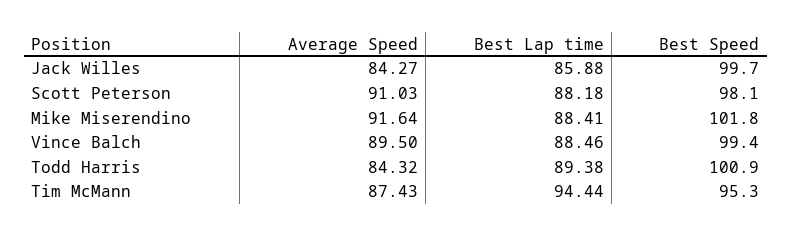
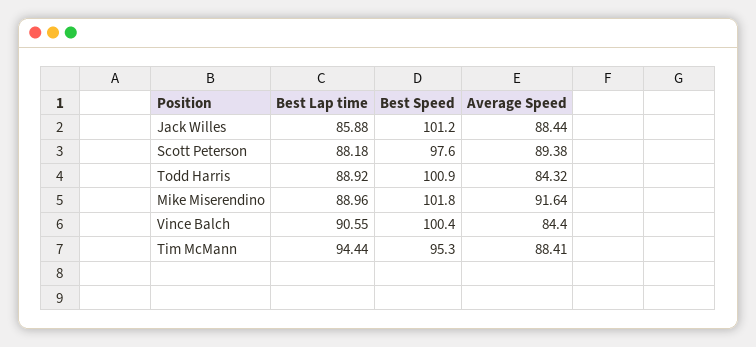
Average Speed, Jack Willes: 84.27 -> 88.44
Best Speed, Jack Willes: 99.7 -> 101.2
Average Speed, Scott Peterson: 91.03 -> 89.38
Best Speed, Scott Peterson: 98.1 -> 97.6
Best Lap time, Mike Miserendino: 88.41 -> 88.96
Average Speed, Vince Balch: 89.5 -> 84.4
Best Lap time, Vince Balch: 88.46 -> 90.55
Best Speed, Vince Balch: 99.4 -> 100.4
Best Lap time, Todd Harris: 89.38 -> 88.92
Average Speed, Tim McMann: 87.43 -> 88.41

